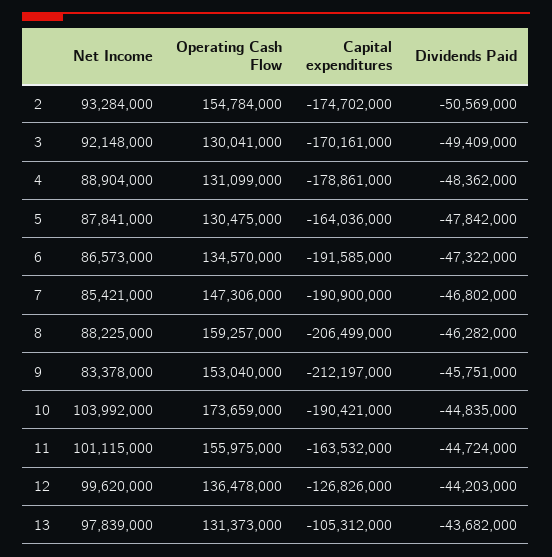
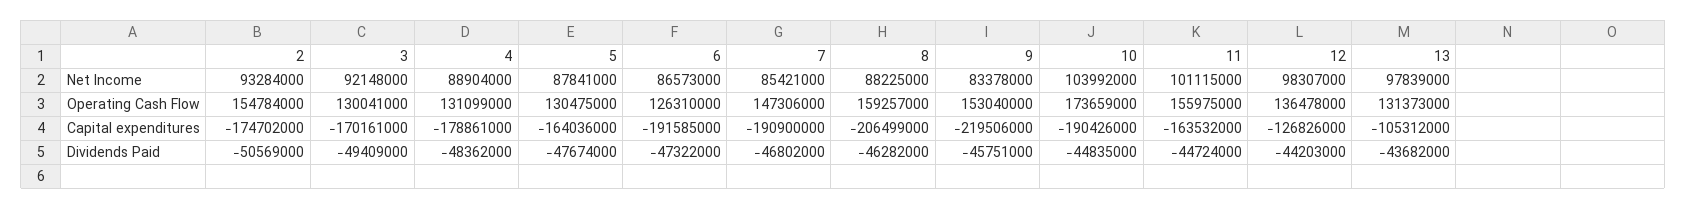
Dividends Paid, 5: -47842000 -> -47674000
Operating Cash Flow, 6: 134570000 -> 126310000
Capital expenditures, 9: -212197000 -> -219506000
Capital expenditures, 10: -190421000 -> -190426000
Net Income, 12: 99620000 -> 98307000

